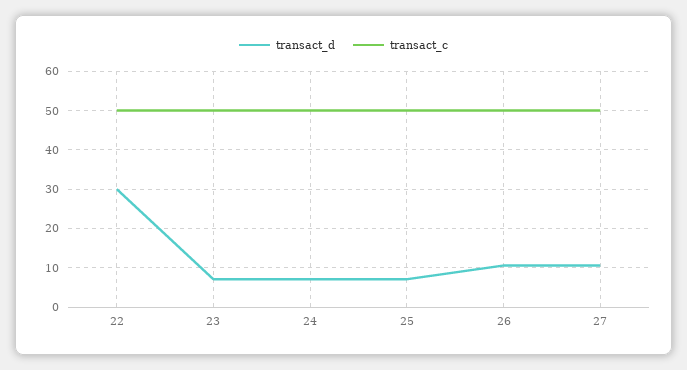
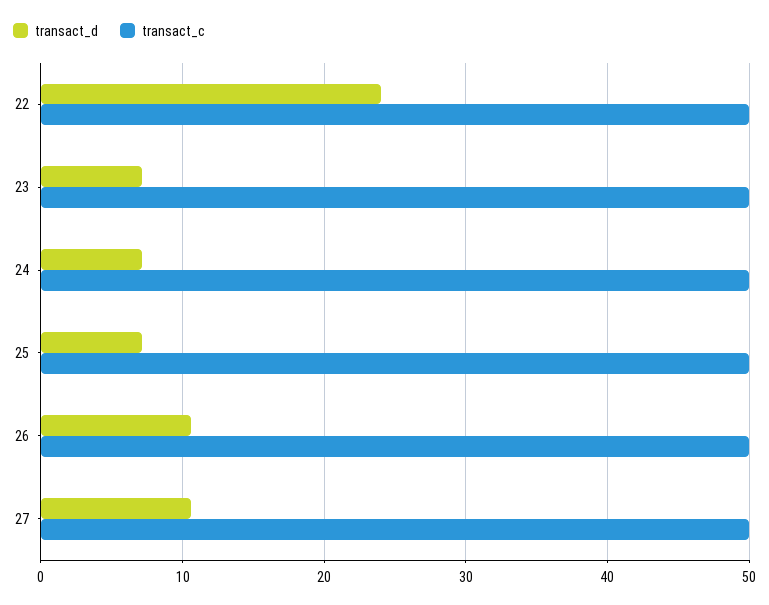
transact_d, 22: 30 -> 24

